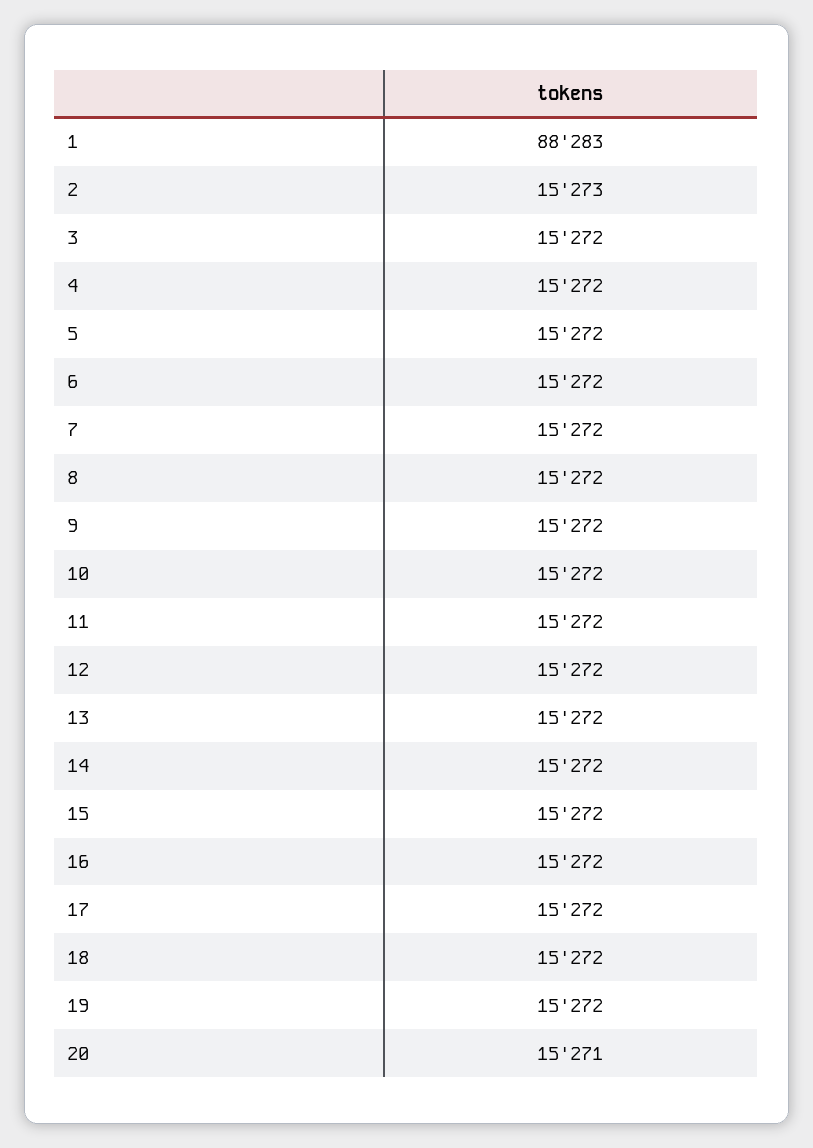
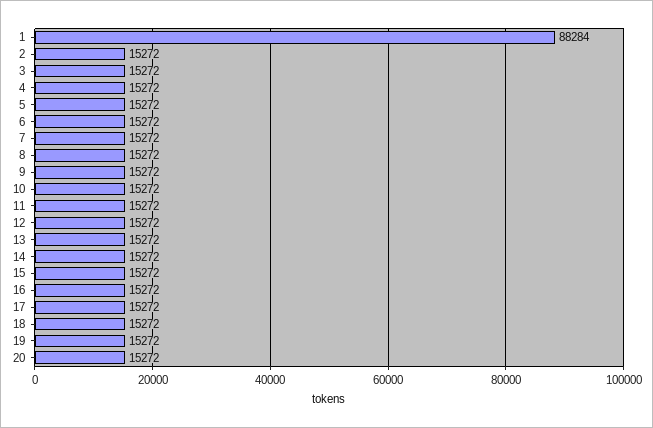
1: 88283 -> 88284
2: 15273 -> 15272
20: 15271 -> 15272

